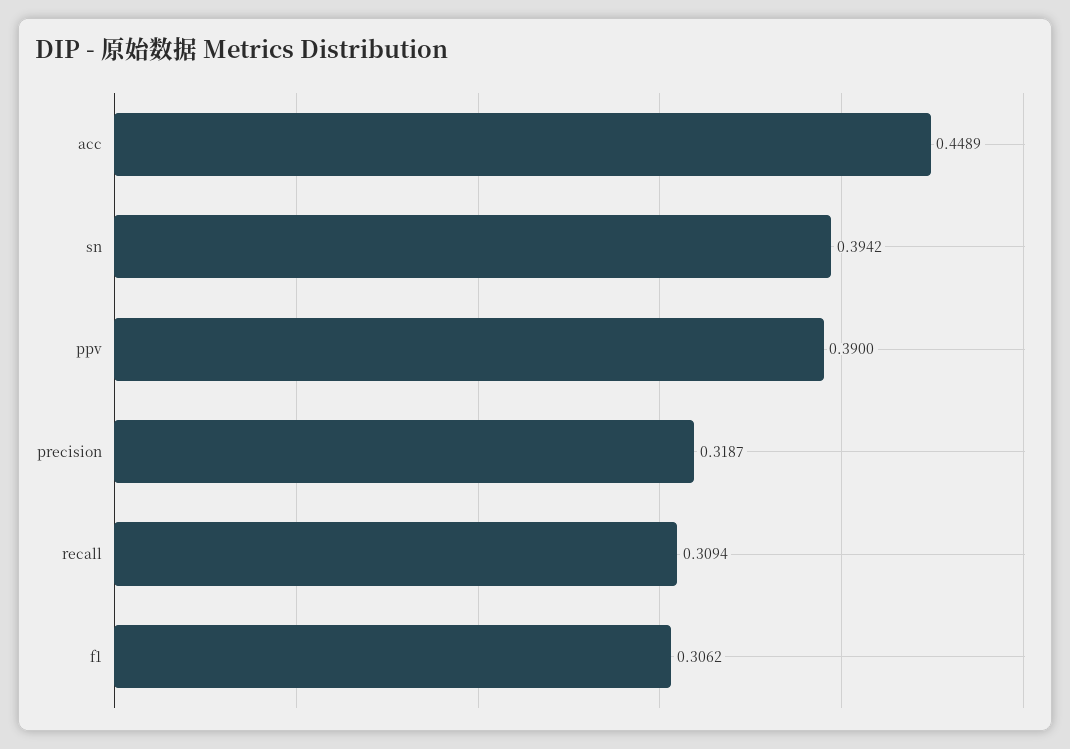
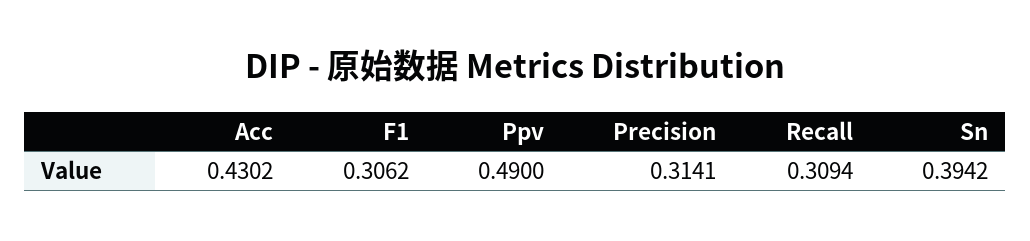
acc: 0.4489 -> 0.4302
ppv: 0.39 -> 0.49
precision: 0.3187 -> 0.3141

